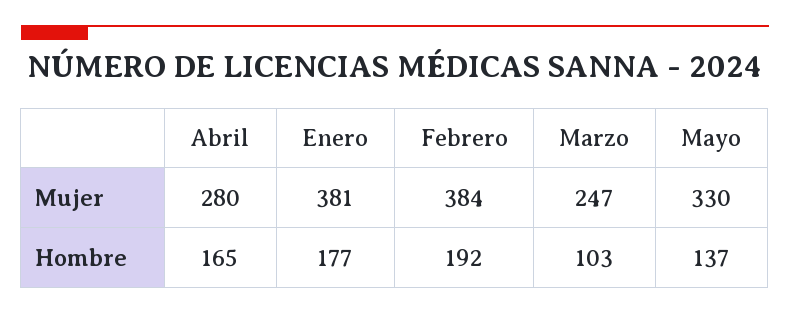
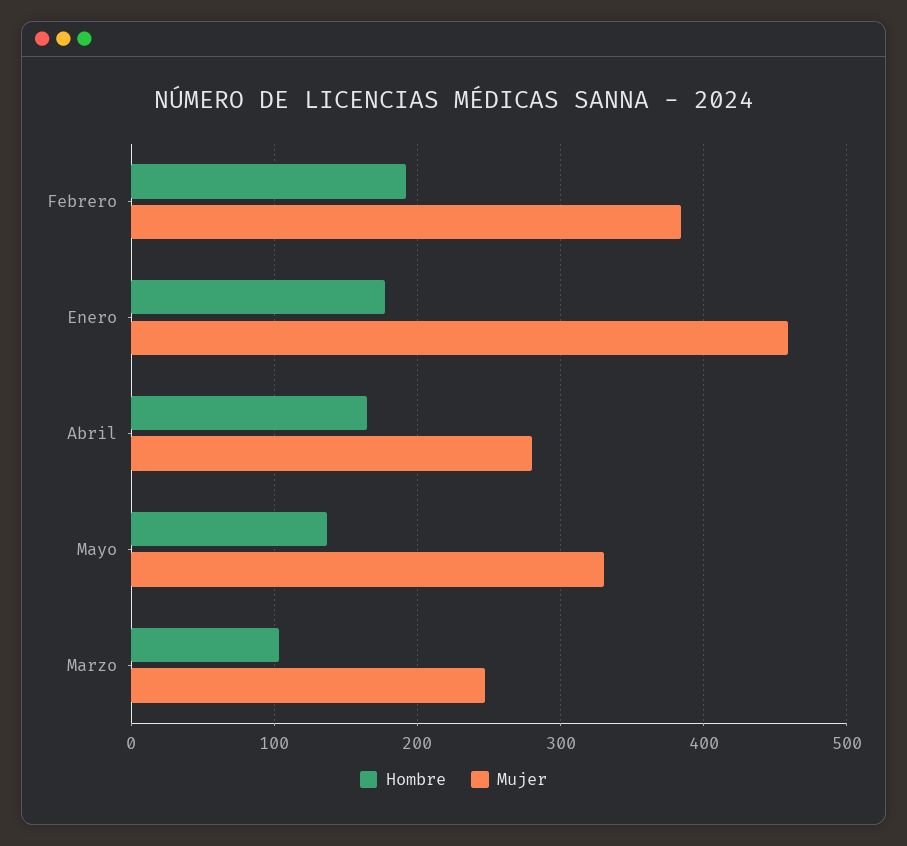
Mujer, Enero: 381 -> 460

